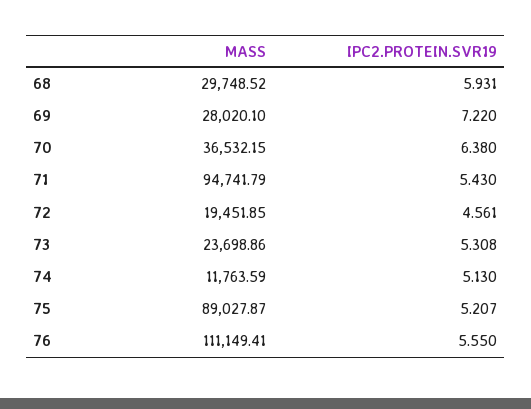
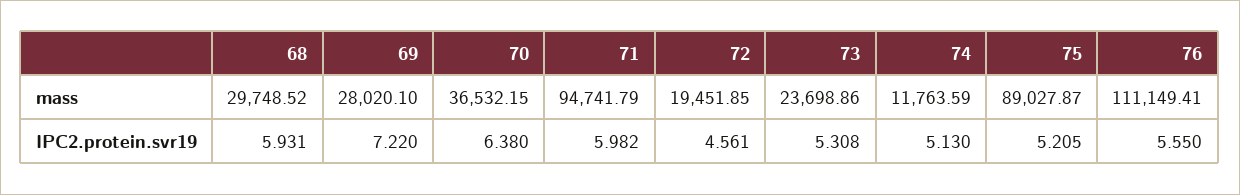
IPC2.PROTEIN.SVR19, 71: 5.43 -> 5.982
IPC2.PROTEIN.SVR19, 75: 5.207 -> 5.205

